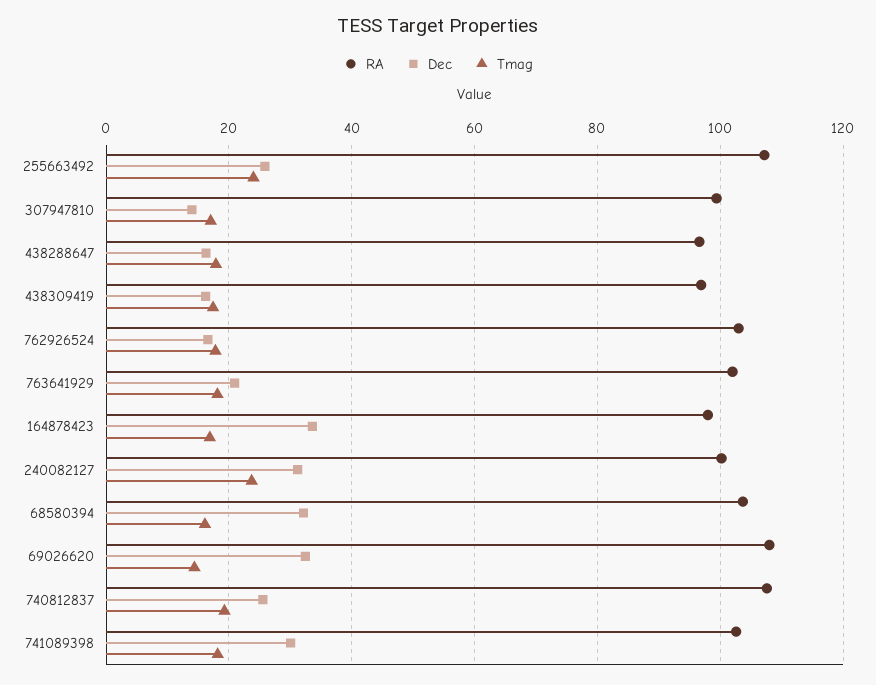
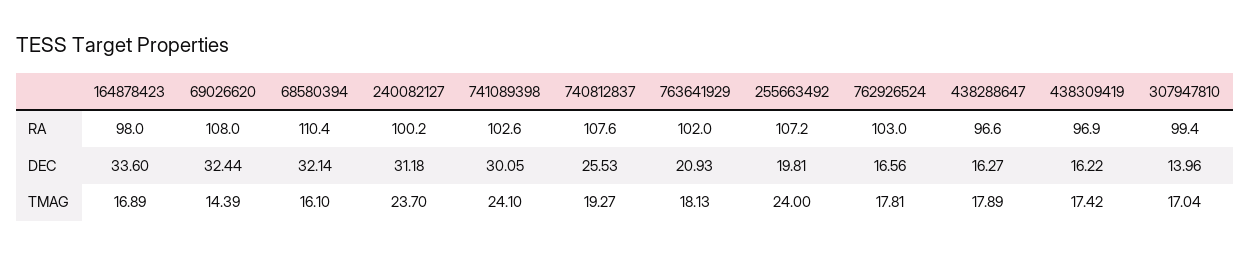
Dec, 255663492: 26 -> 19.81
RA, 68580394: 104 -> 110.4
Tmag, 741089398: 18 -> 24.1

